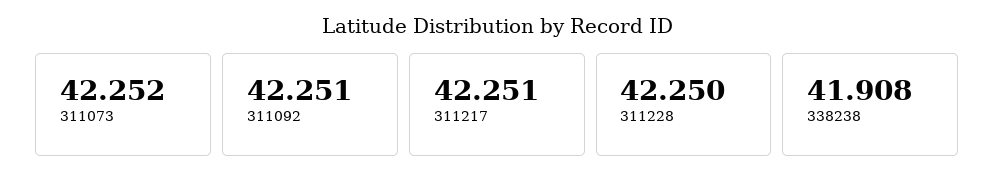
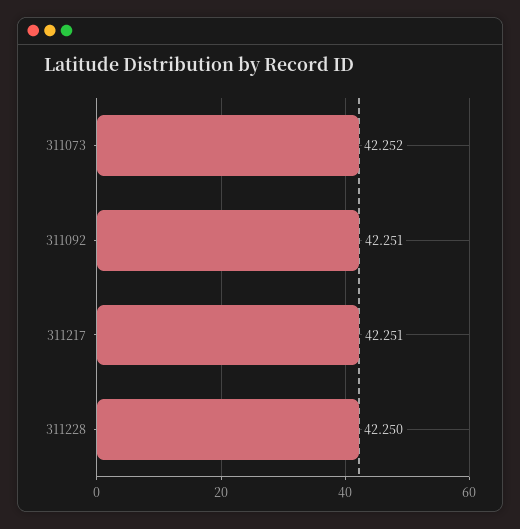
338238: 41.908 -> none

